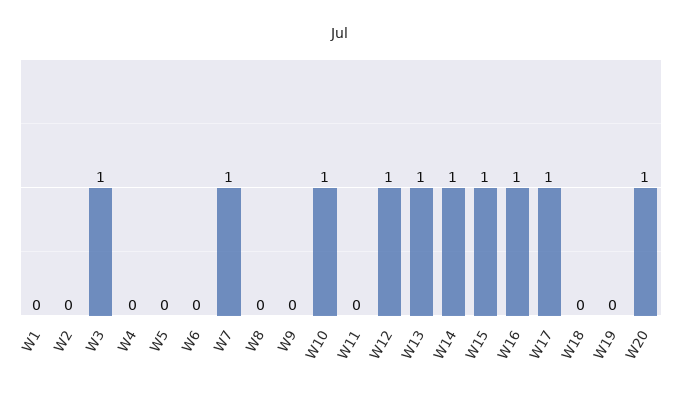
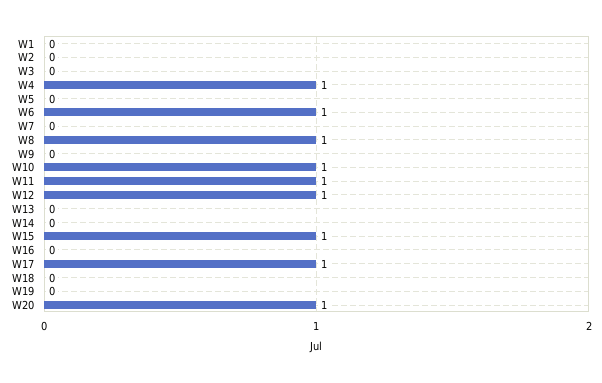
W3: 1 -> 0
W4: 0 -> 1
W6: 0 -> 1
W7: 1 -> 0
W8: 0 -> 1
W11: 0 -> 1
W13: 1 -> 0
W14: 1 -> 0
W16: 1 -> 0

